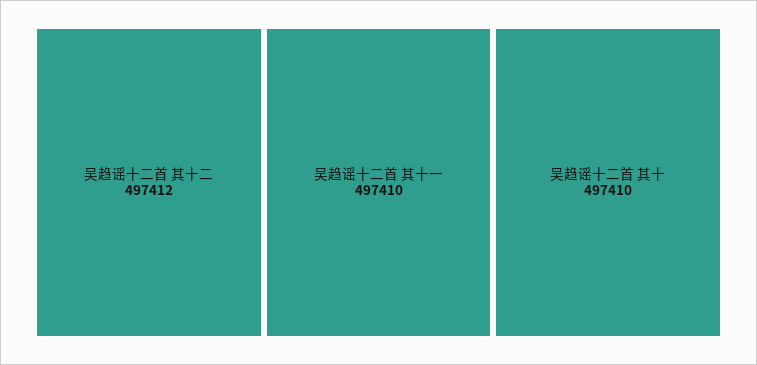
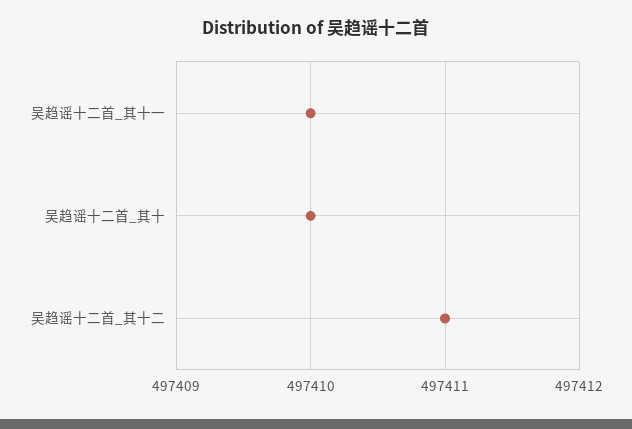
吴趋谣十二首 其十二: 497412 -> 497411

